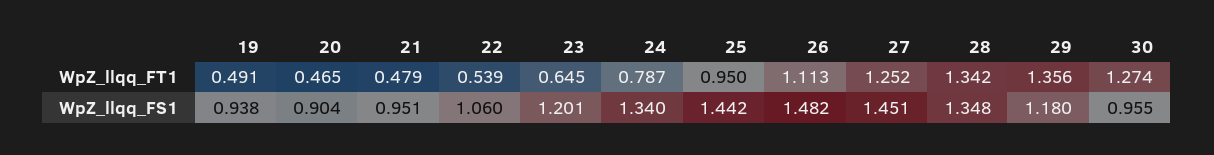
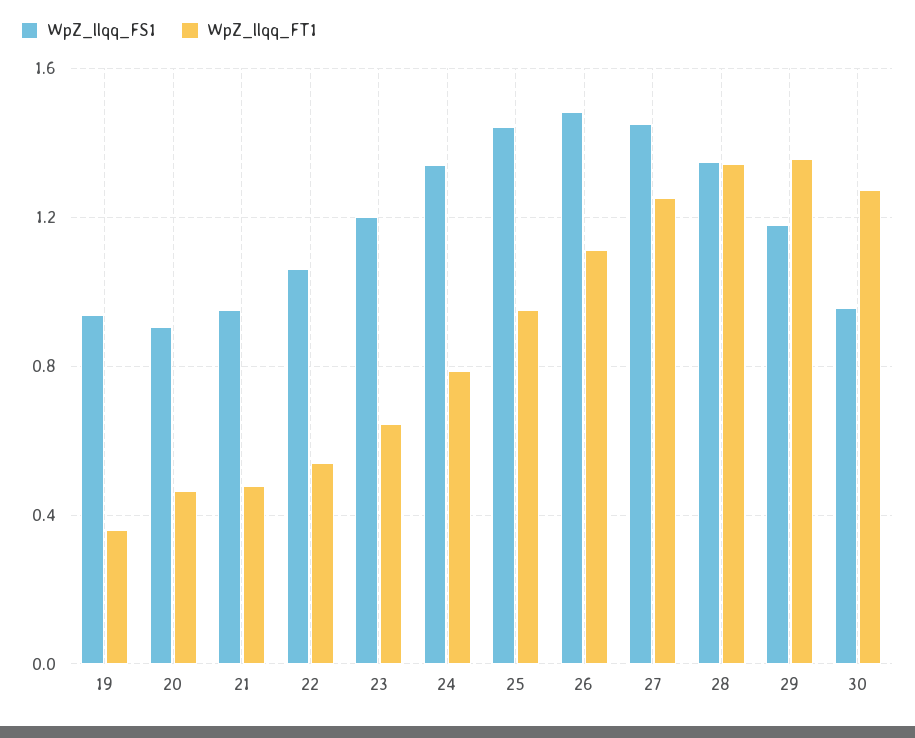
WpZ_llqq_FT1, 19: 0.491 -> 0.35

